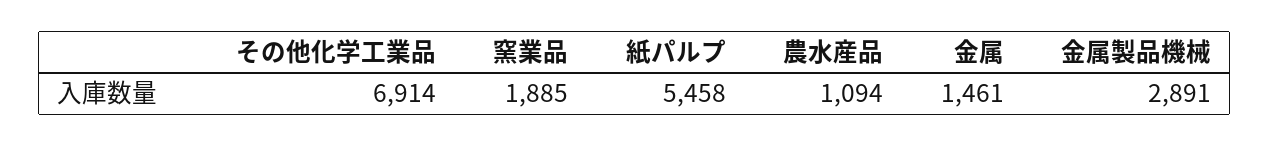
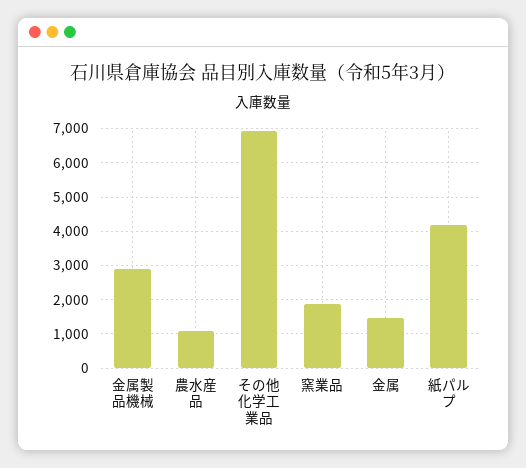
紙パルプ: 5458 -> 4200

